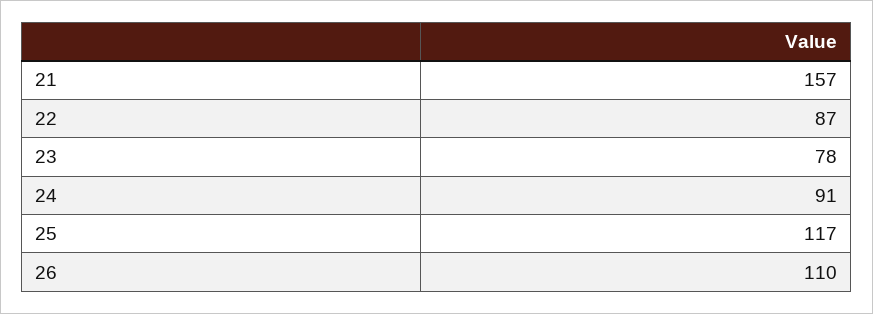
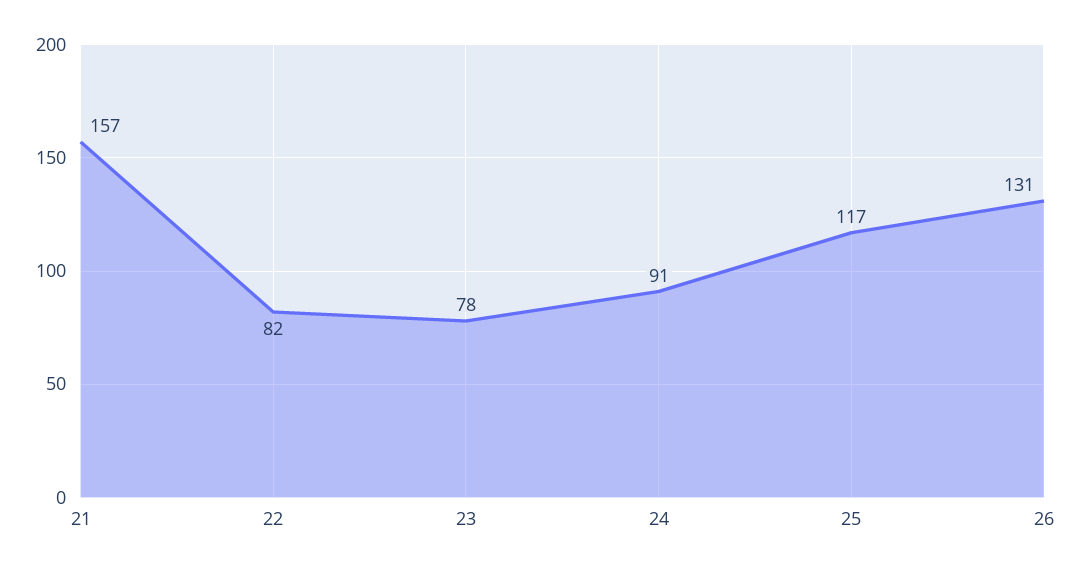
22: 87 -> 82
26: 110 -> 131

